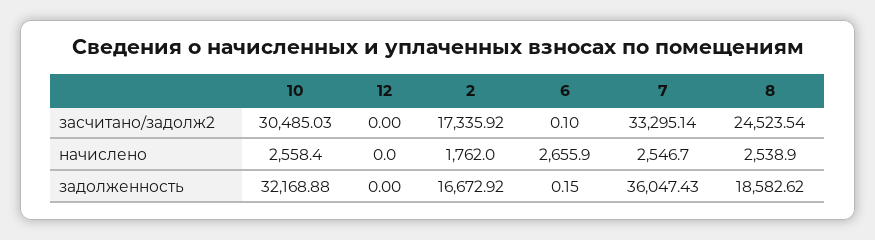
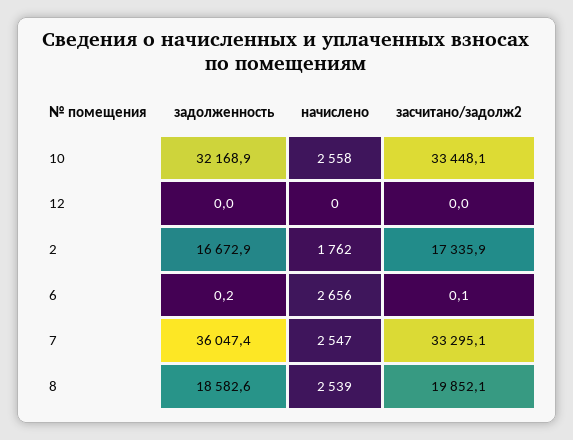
10, засчитано/задолж2: 30485.03 -> 33448.1
8, засчитано/задолж2: 24523.54 -> 19852.1

